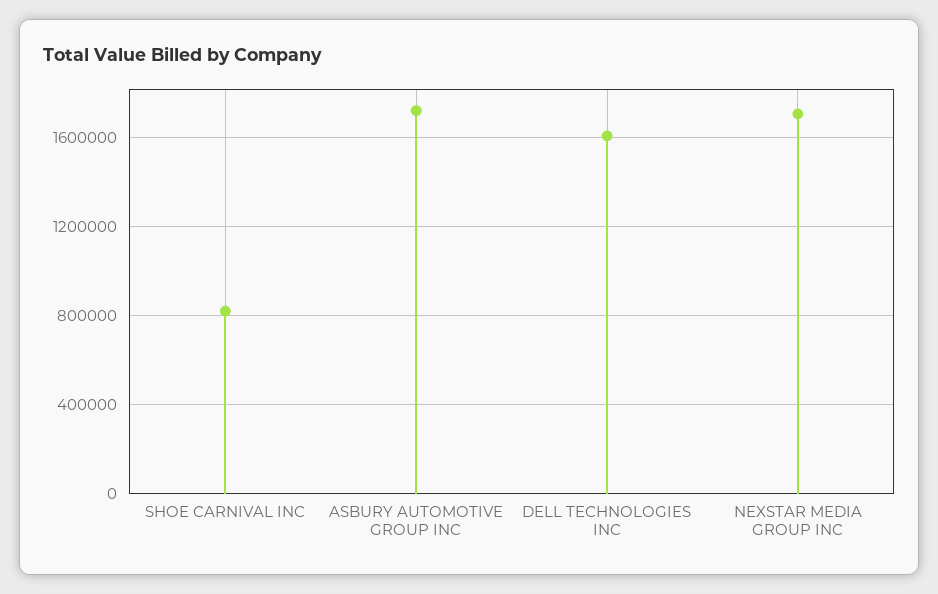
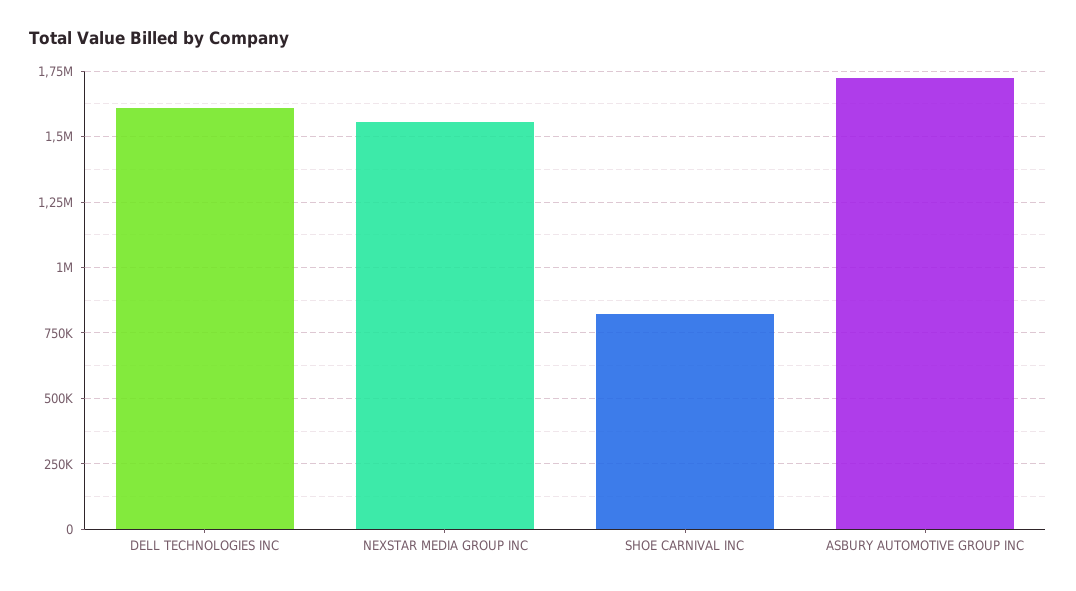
NEXSTAR MEDIA GROUP INC: 1700000 -> 1550000

